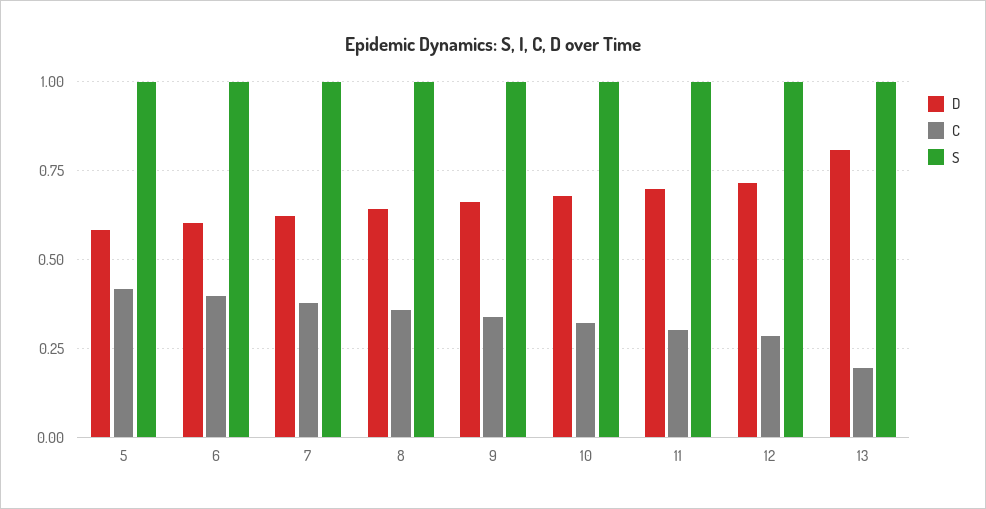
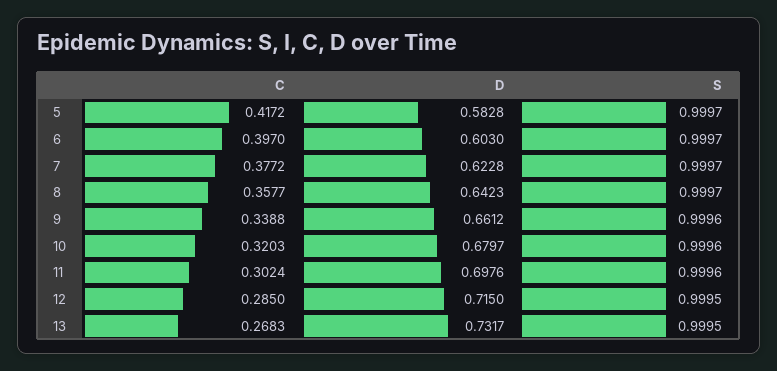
D, 13: 0.8 -> 0.7317
C, 13: 0.2 -> 0.2683

